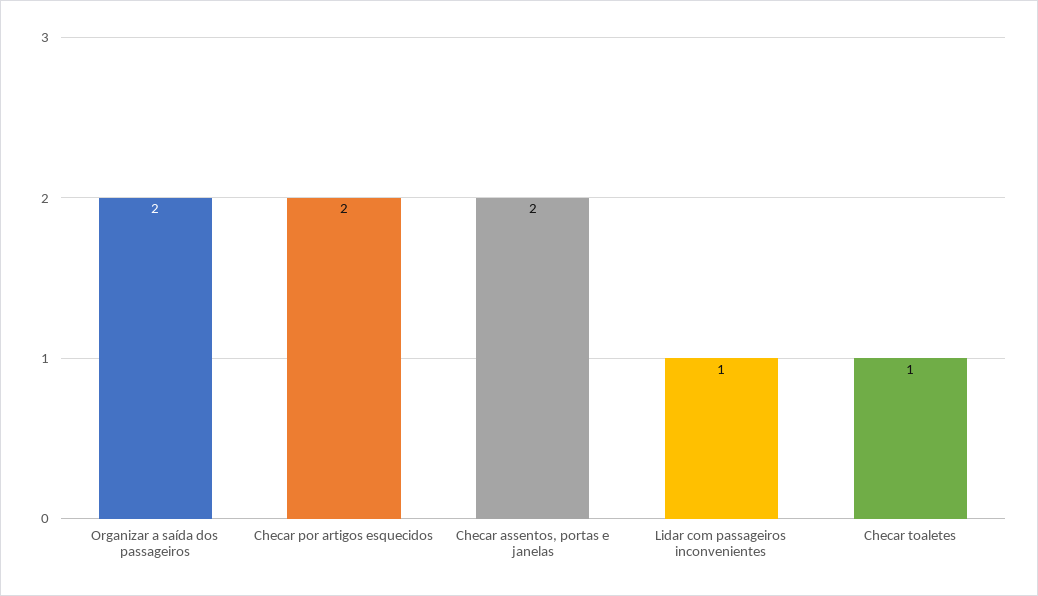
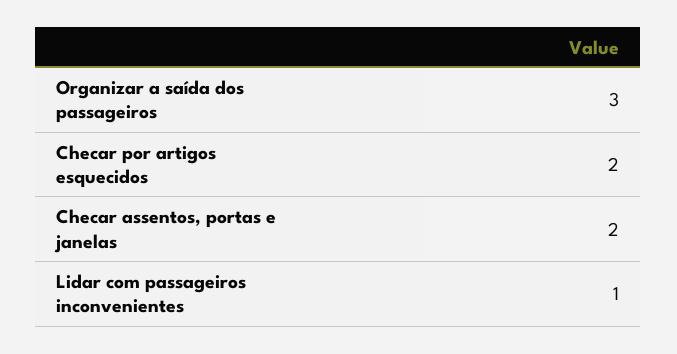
Organizar a saída dos passageiros: 2 -> 3
Checar toaletes: 1 -> none

